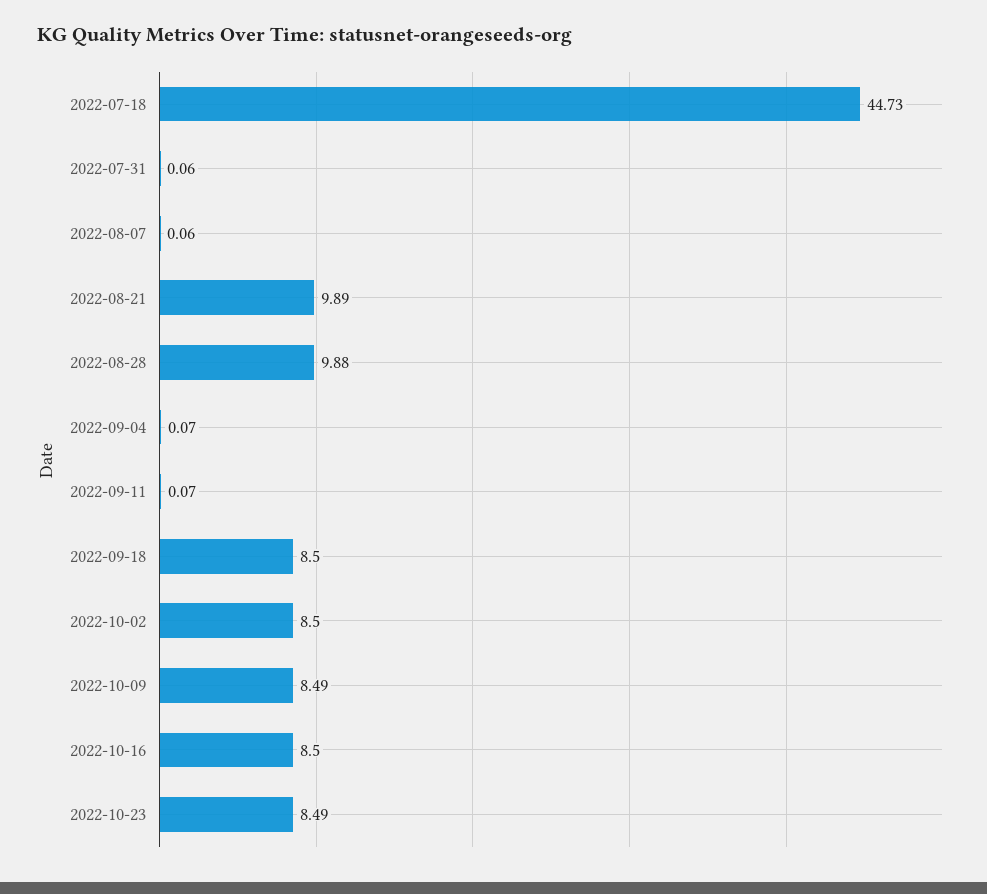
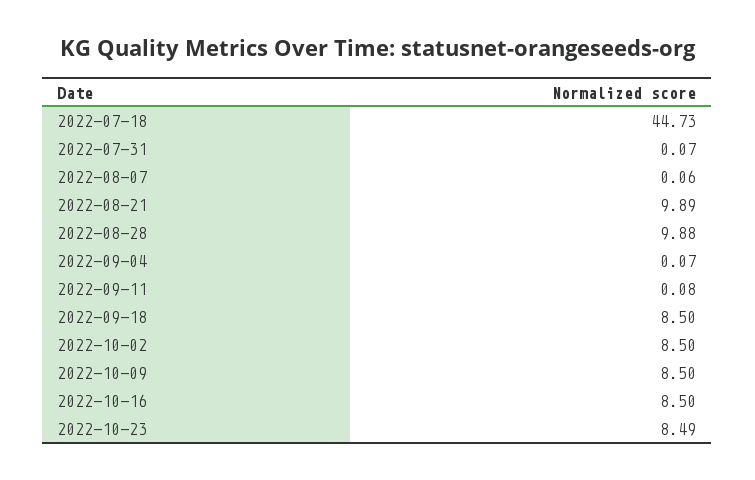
2022-07-31: 0.06 -> 0.07
2022-09-11: 0.07 -> 0.08
2022-10-09: 8.49 -> 8.5

